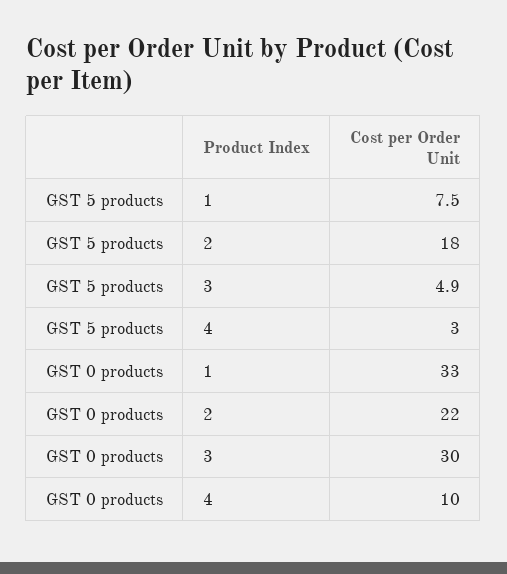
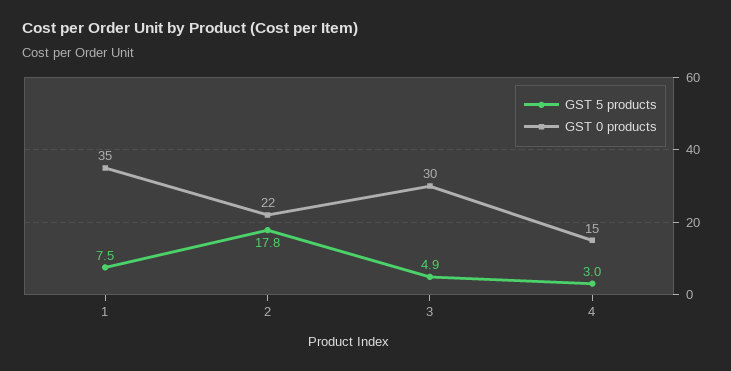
GST 5 products, 2: 18 -> 17.8
GST 0 products, 1: 33 -> 35
GST 0 products, 4: 10 -> 15

